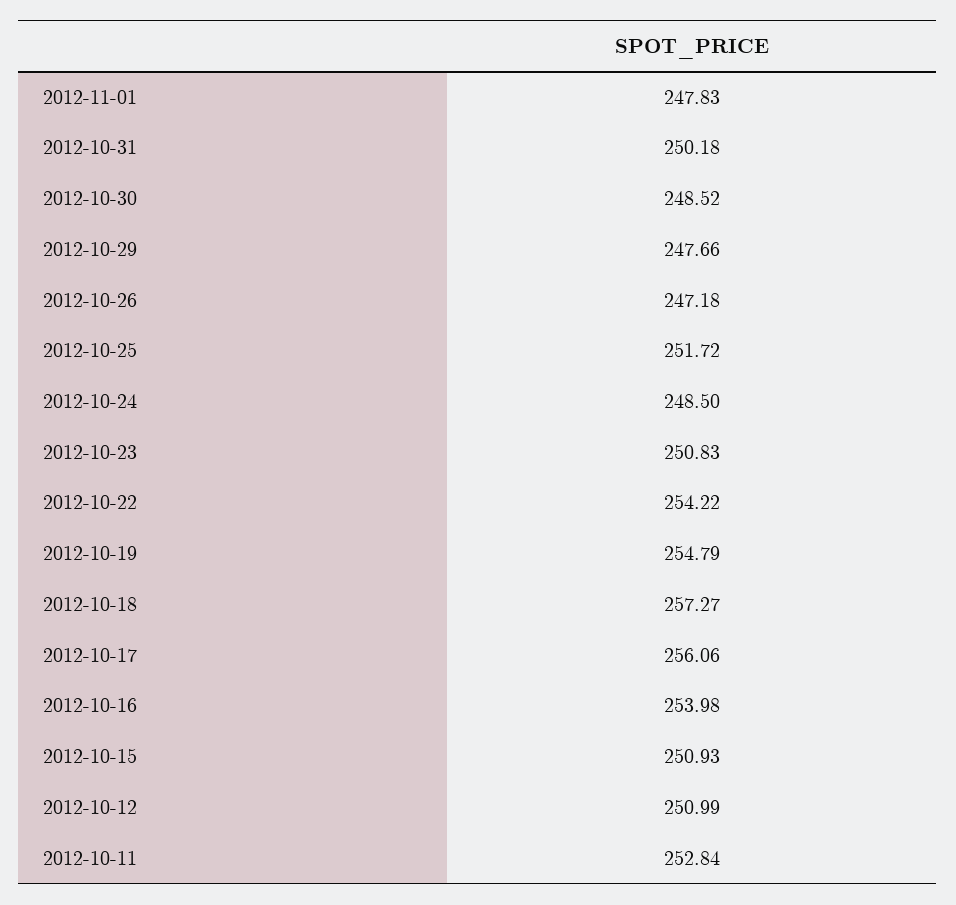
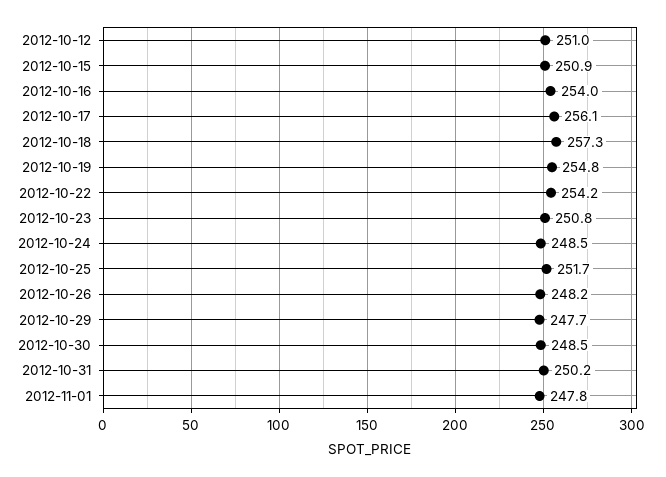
2012-10-26: 247.18 -> 248.2
2012-10-11: 252.84 -> none

